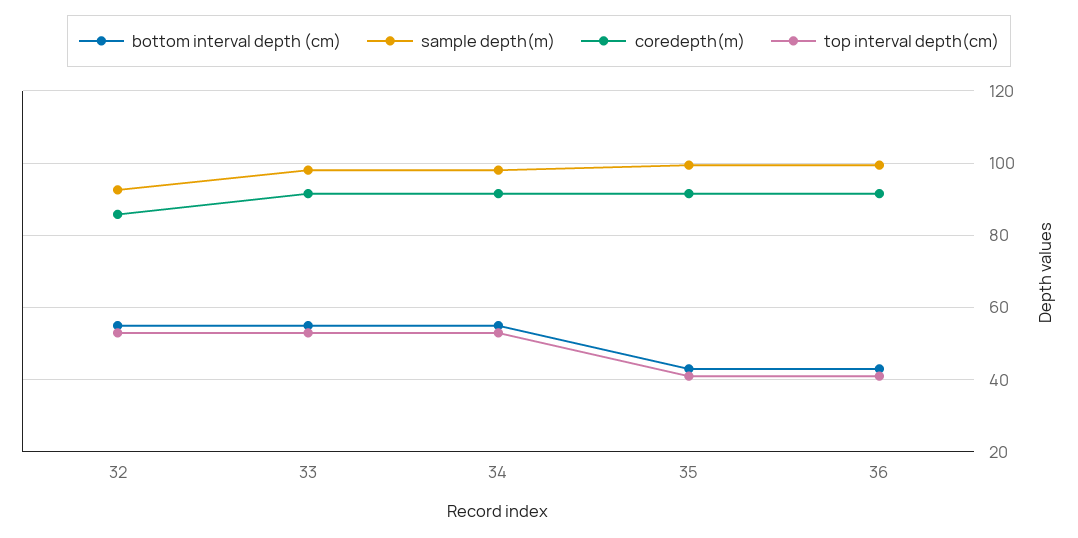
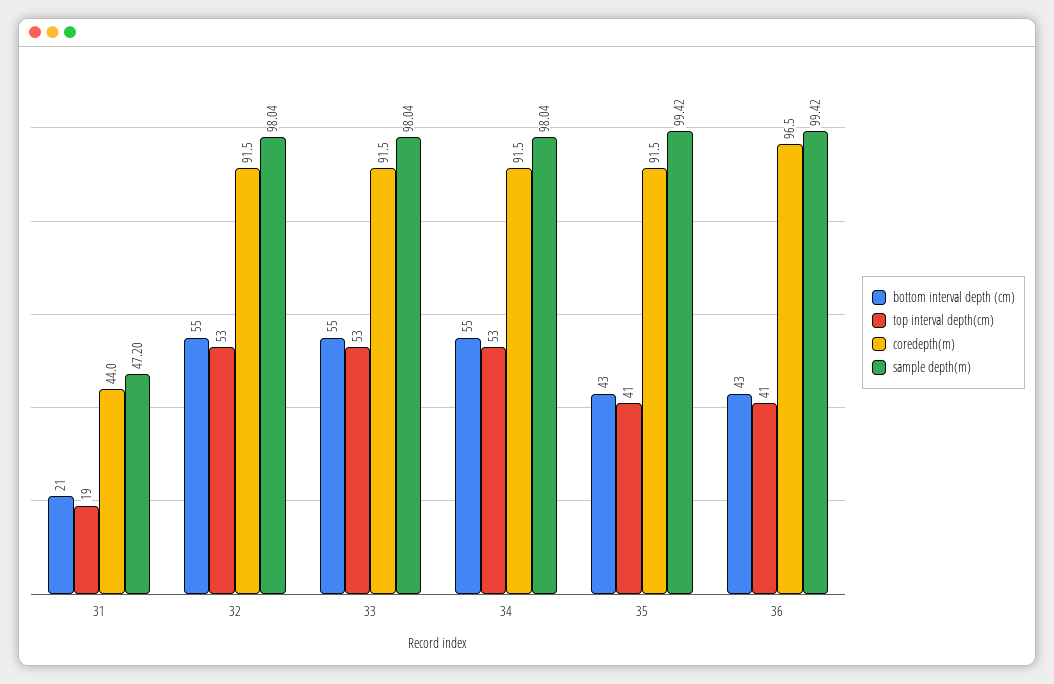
sample depth(m), 32: 92 -> 98.04
coredepth(m), 32: 86 -> 91.5
coredepth(m), 36: 92 -> 96.5
bottom interval depth (cm), 31: none -> 21
top interval depth(cm), 31: none -> 19
coredepth(m), 31: none -> 44
sample depth(m), 31: none -> 47.2

